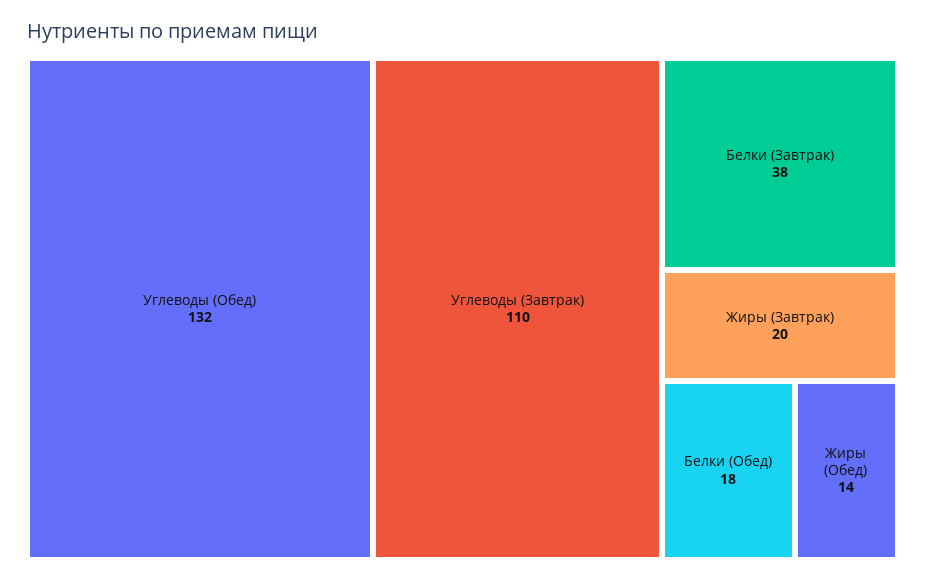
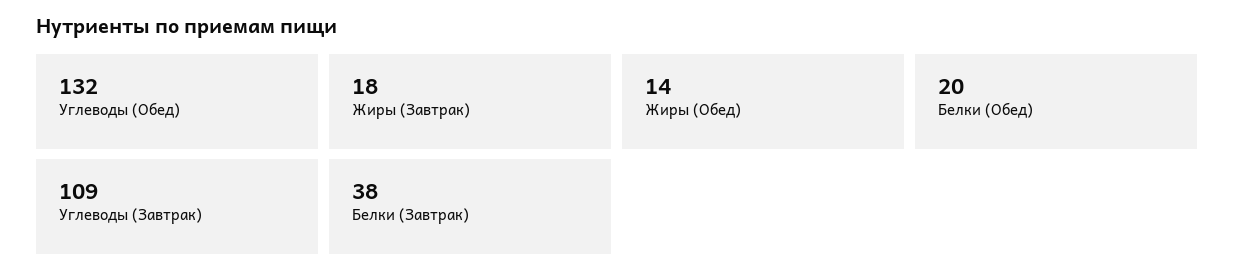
Углеводы (Завтрак): 110 -> 109
Жиры (Завтрак): 20 -> 18
Белки (Обед): 18 -> 20

